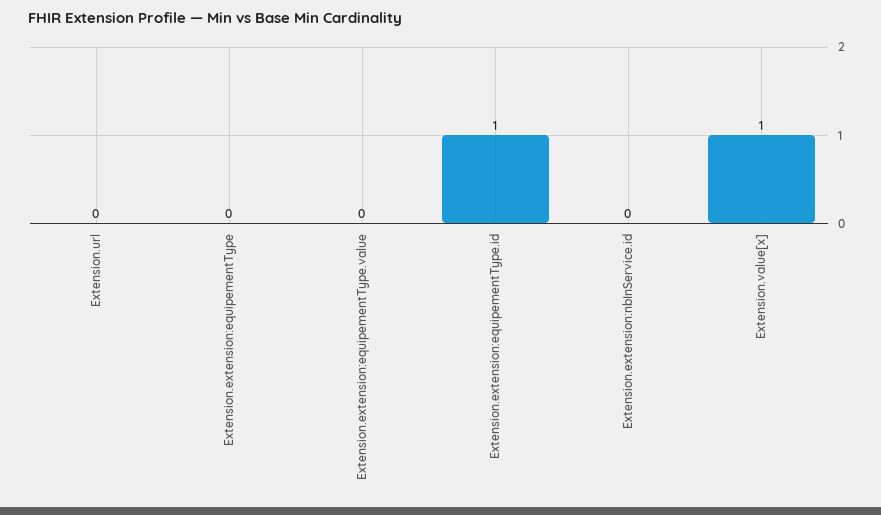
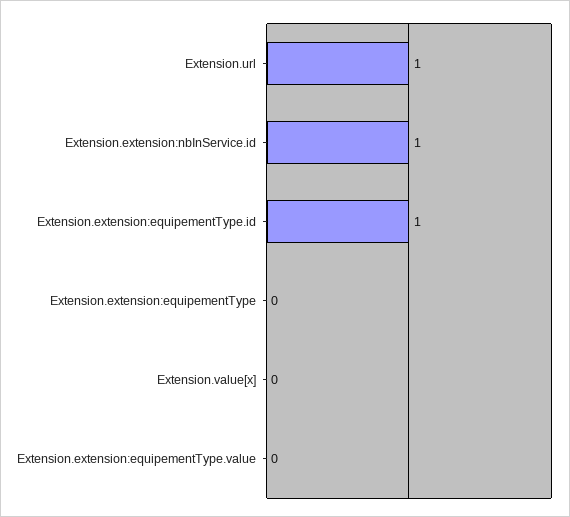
Extension.url: 0 -> 1
Extension.extension:nbInService.id: 0 -> 1
Extension.value[x]: 1 -> 0

